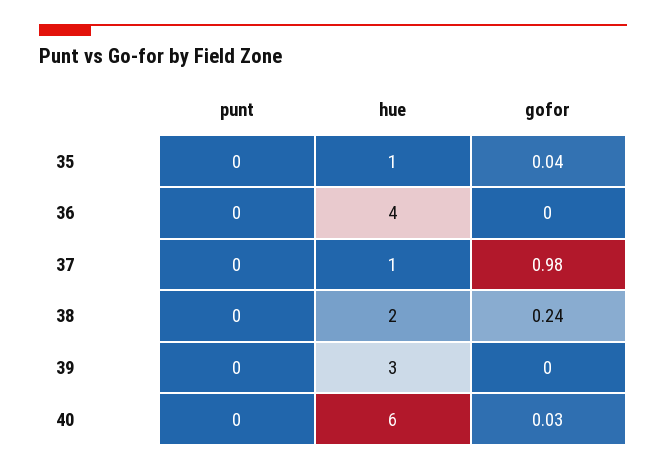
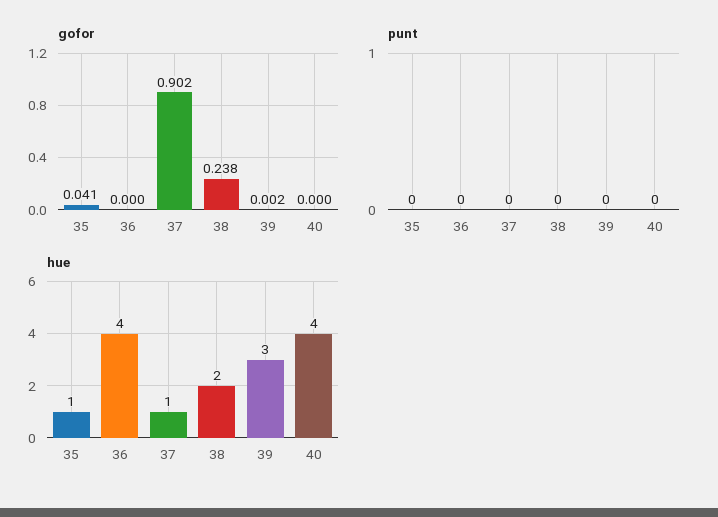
gofor, 37: 0.98 -> 0.902
hue, 40: 6 -> 4
gofor, 40: 0.03 -> 0

